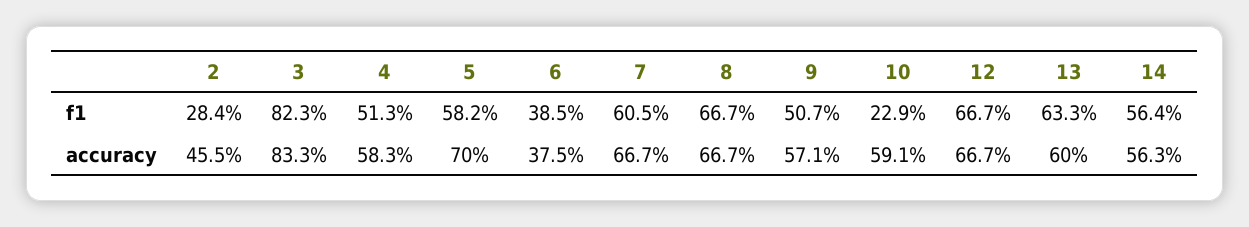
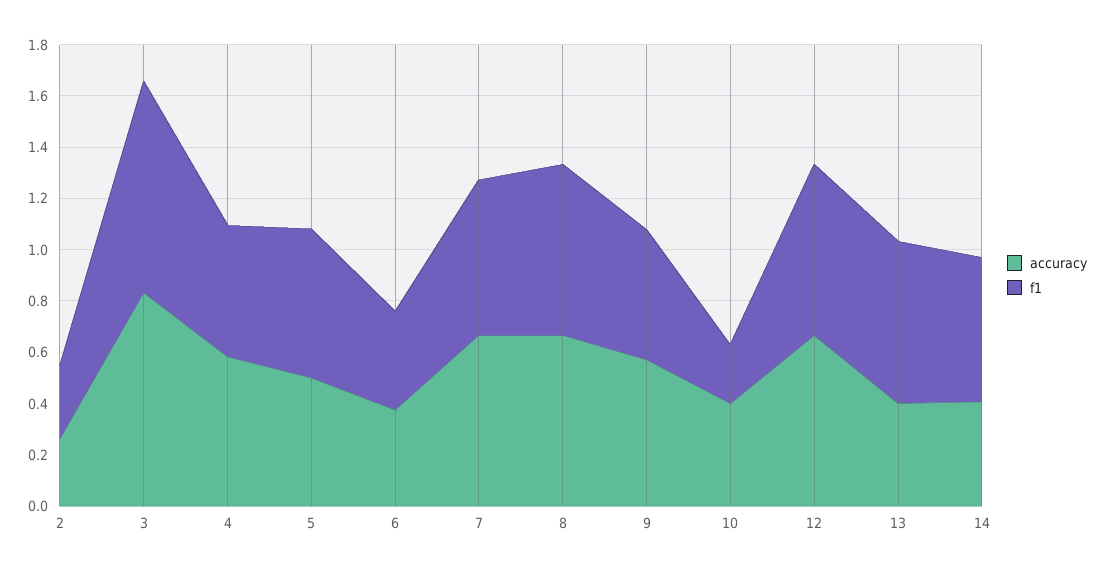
accuracy, 2: 0.455 -> 0.25
accuracy, 5: 0.7 -> 0.5
accuracy, 10: 0.591 -> 0.4
accuracy, 13: 0.6 -> 0.4
accuracy, 14: 0.563 -> 0.4

